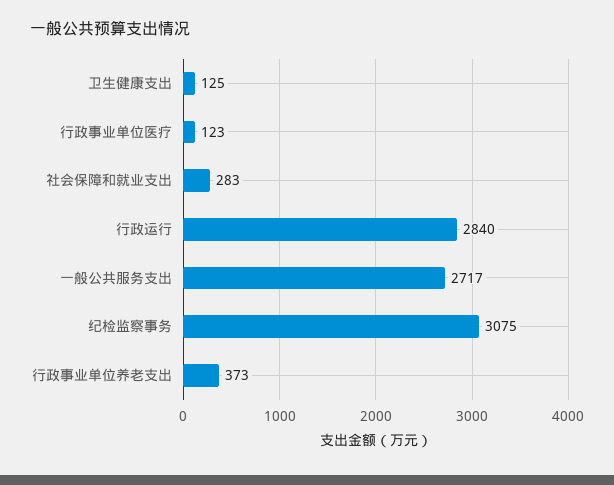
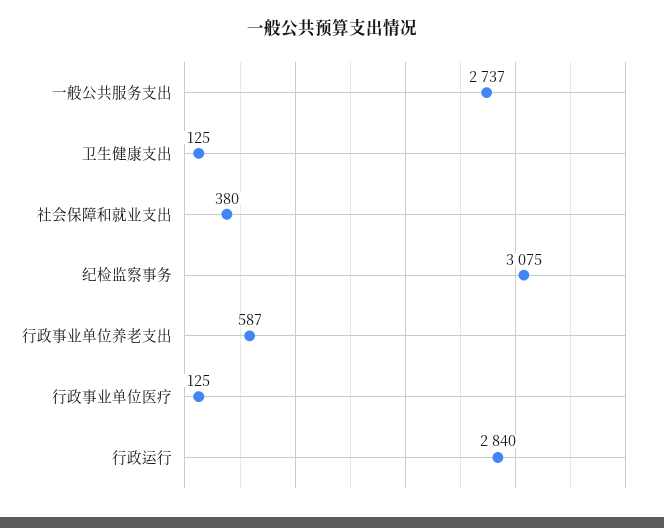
行政事业单位医疗: 123 -> 125
社会保障和就业支出: 283 -> 380
一般公共服务支出: 2717 -> 2737
行政事业单位养老支出: 373 -> 587

